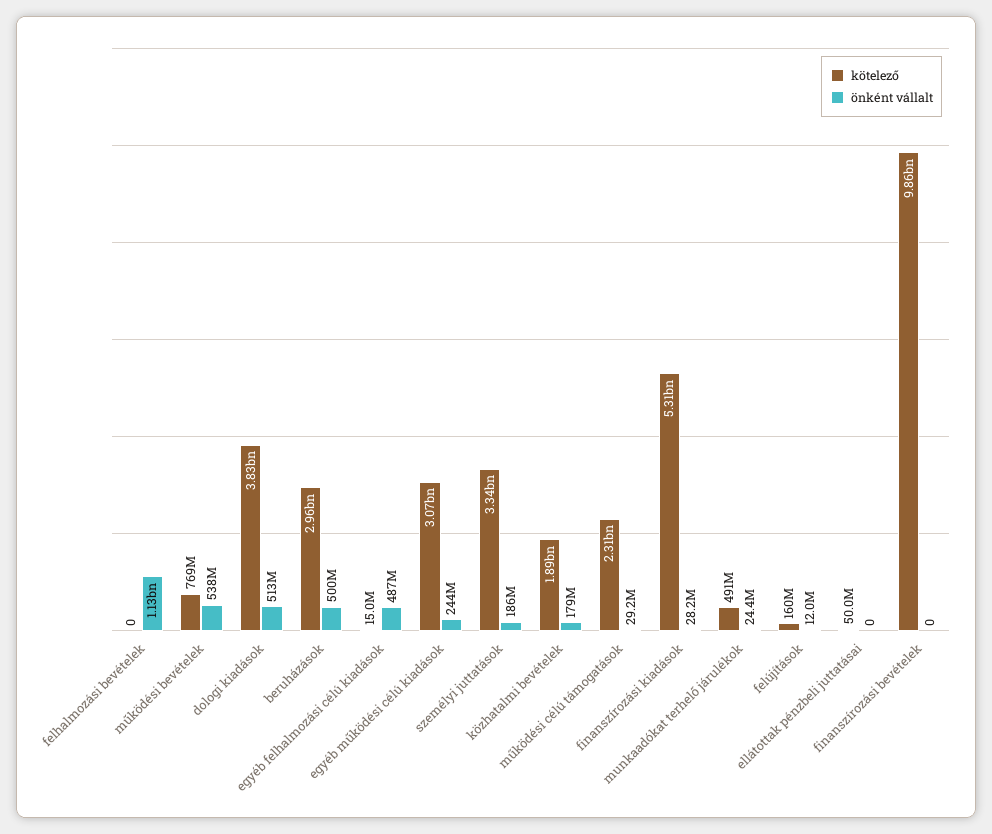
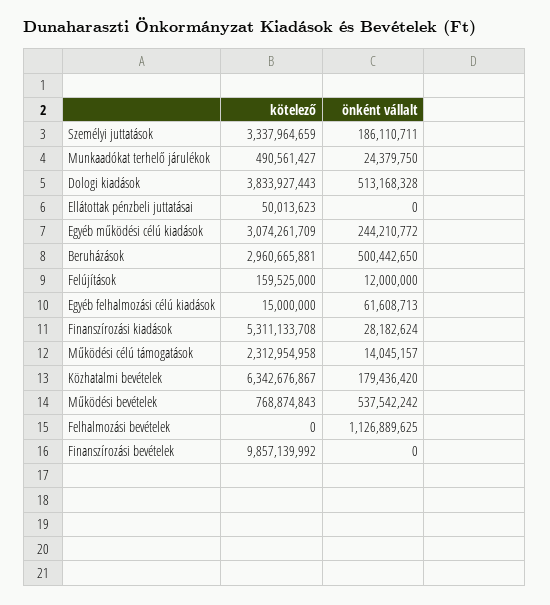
önként vállalt, egyéb felhalmozási célú kiadások: 487000000 -> 61608713
kötelező, közhatalmi bevételek: 1890000000 -> 6342676867
önként vállalt, működési célú támogatások: 29200000 -> 14045157

